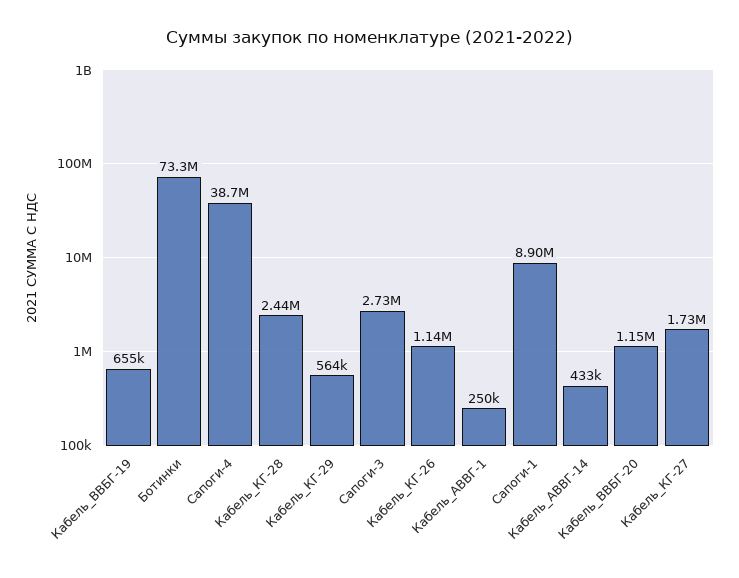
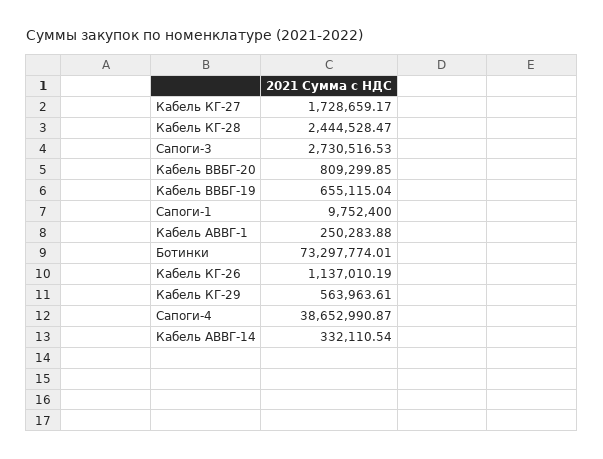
Сапоги-1: 8900000 -> 9752400
Кабель_АВВГ-14: 433000 -> 332110.54
Кабель_ВВБГ-20: 1150000 -> 809299.85

